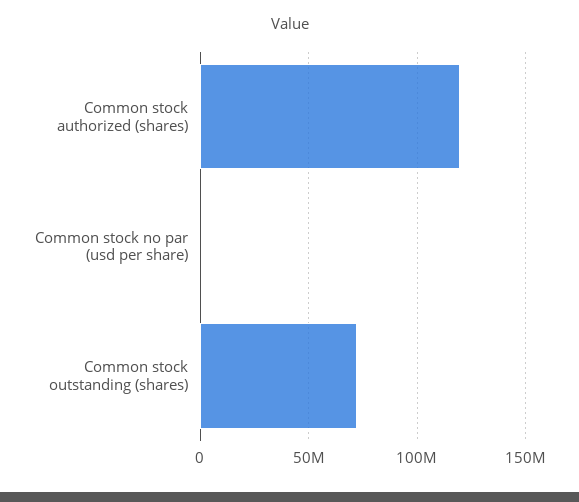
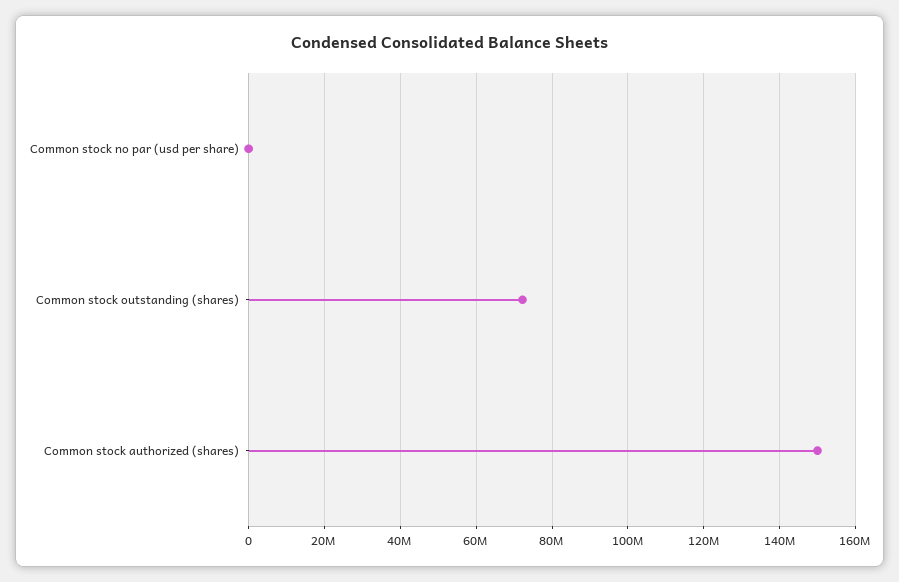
Common stock authorized (shares): 120000000 -> 150000000

